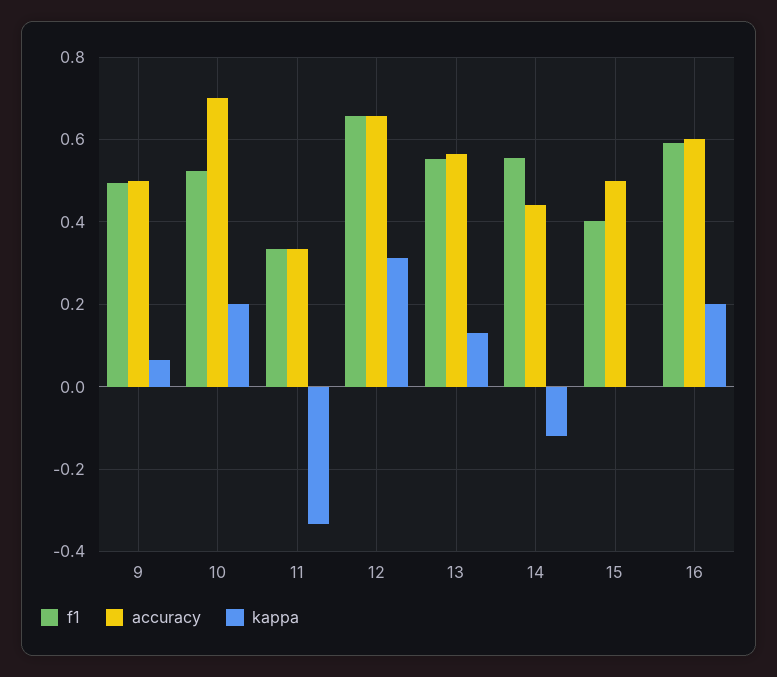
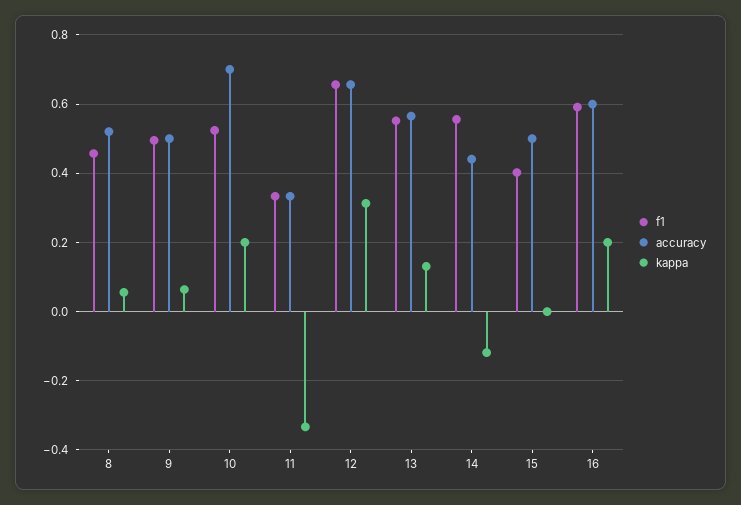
f1, 8: none -> 0.46
accuracy, 8: none -> 0.52
kappa, 8: none -> 0.06

